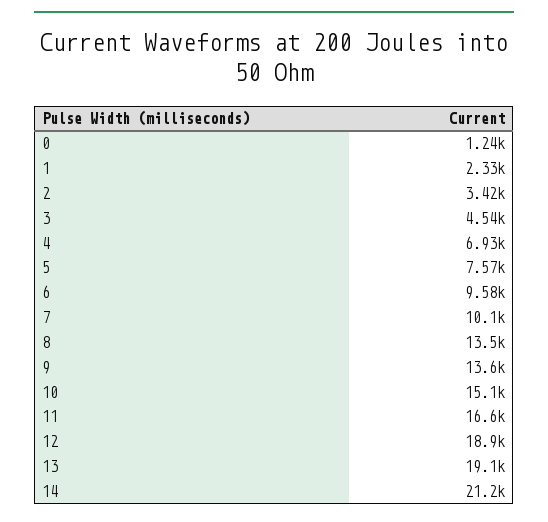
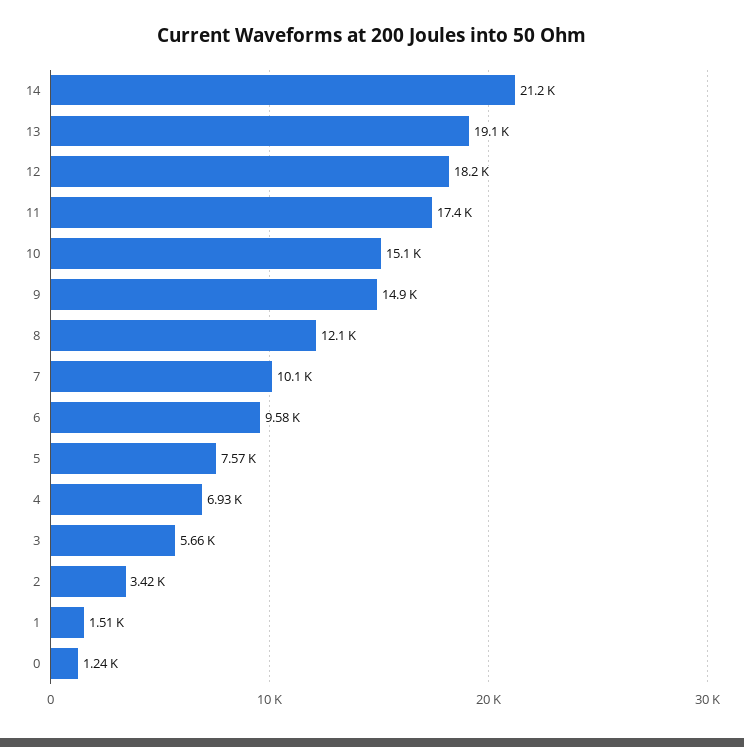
1: 2330 -> 1510
3: 4540 -> 5660
8: 13500 -> 12100
9: 13600 -> 14900
11: 16600 -> 17400
12: 18900 -> 18200

